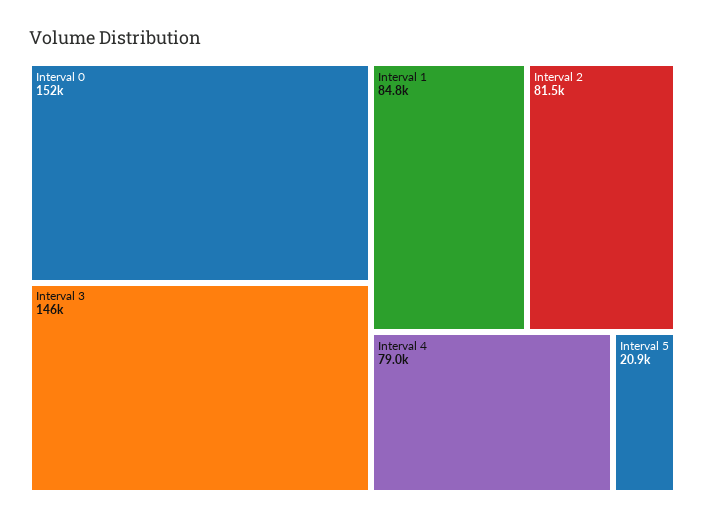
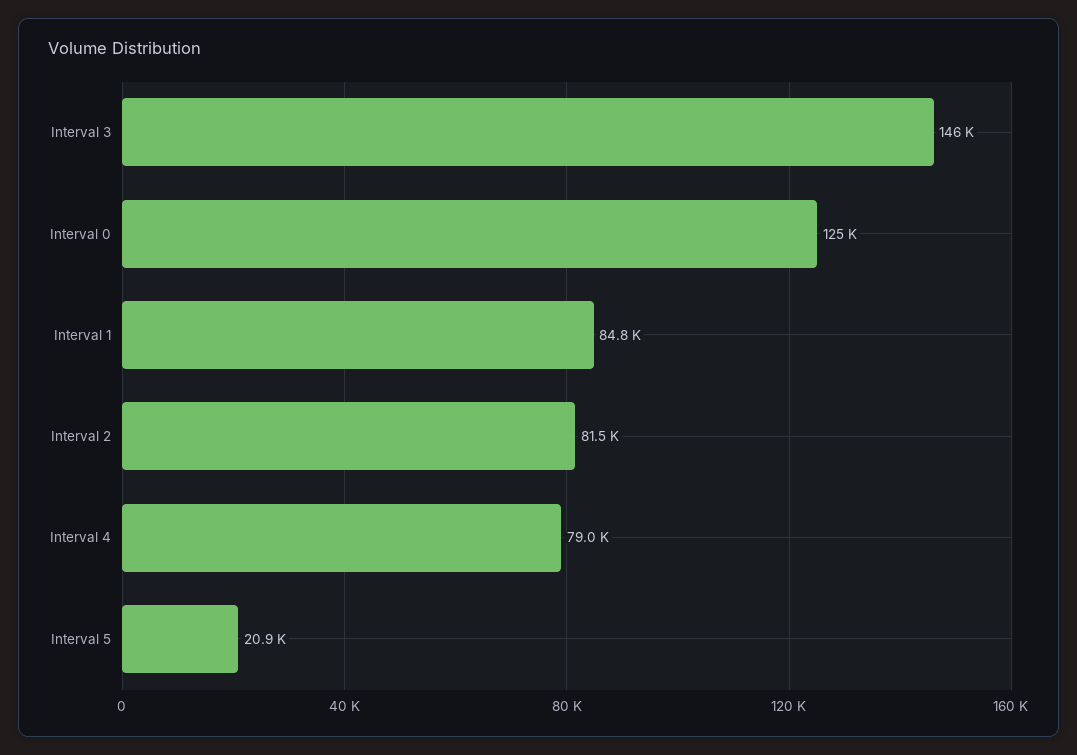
Interval 0: 152000 -> 125000

